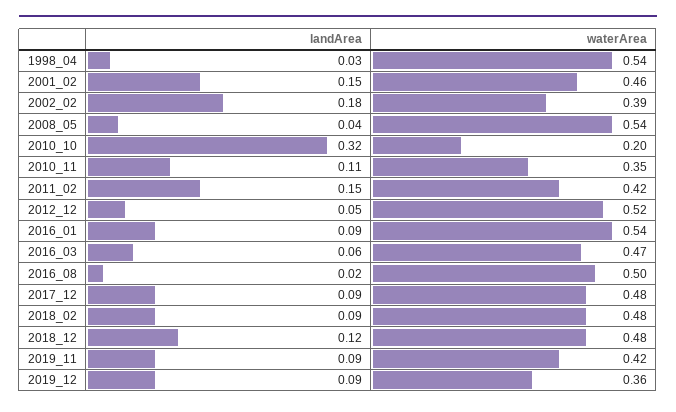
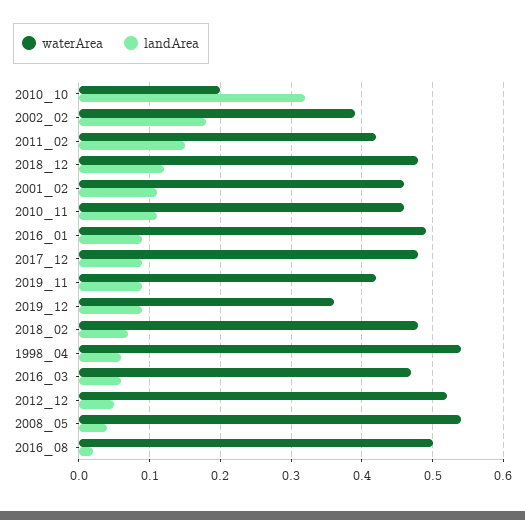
landArea, 1998_04: 0.03 -> 0.06
landArea, 2001_02: 0.15 -> 0.11
waterArea, 2010_11: 0.35 -> 0.46
waterArea, 2016_01: 0.54 -> 0.49
landArea, 2018_02: 0.09 -> 0.07

